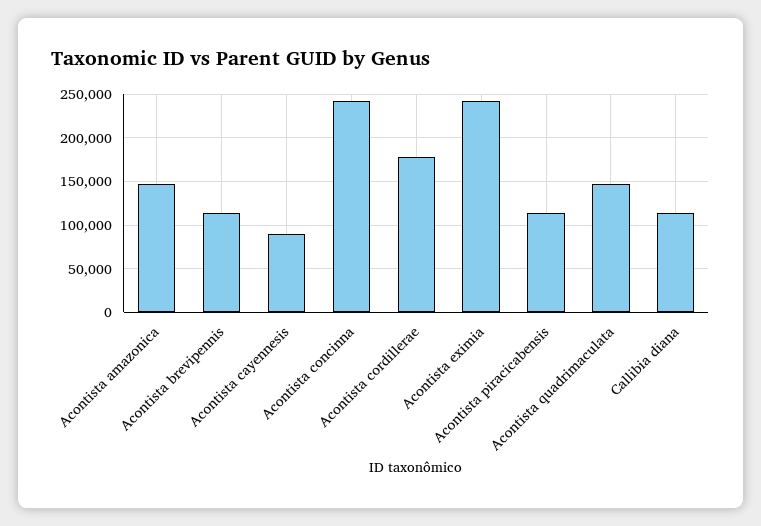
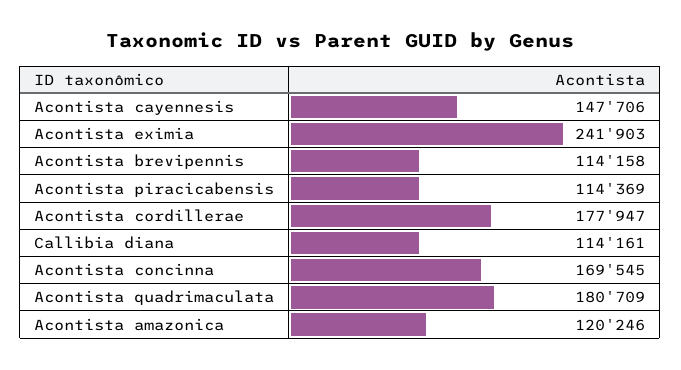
Acontista amazonica: 150000 -> 120246
Acontista cayennesis: 90000 -> 147706
Acontista concinna: 240000 -> 169545
Acontista quadrimaculata: 150000 -> 180709

